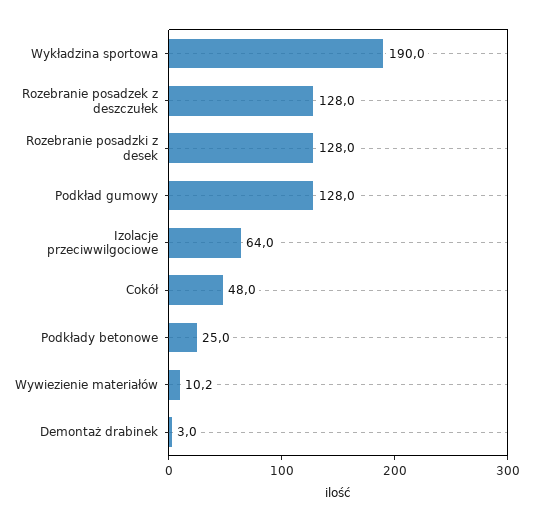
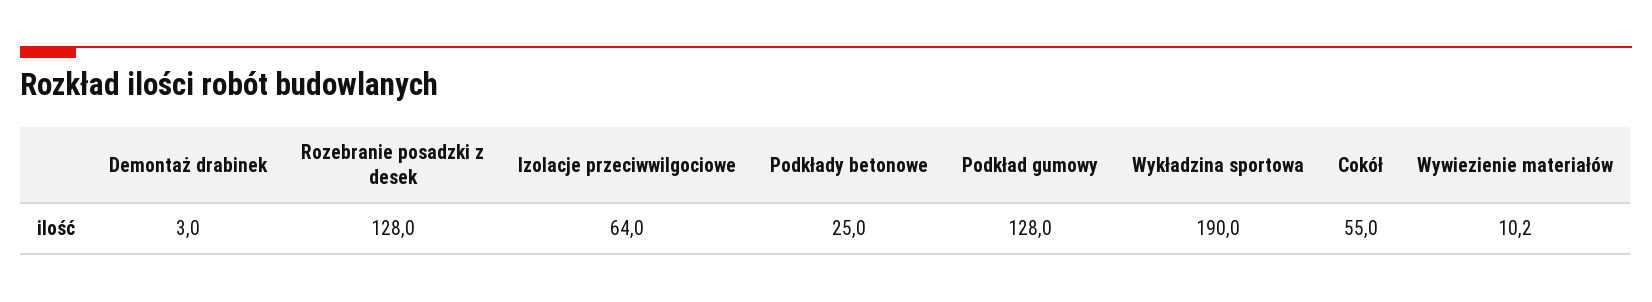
Rozebranie posadzek z deszczułek: 128 -> none
Cokół: 48 -> 55

